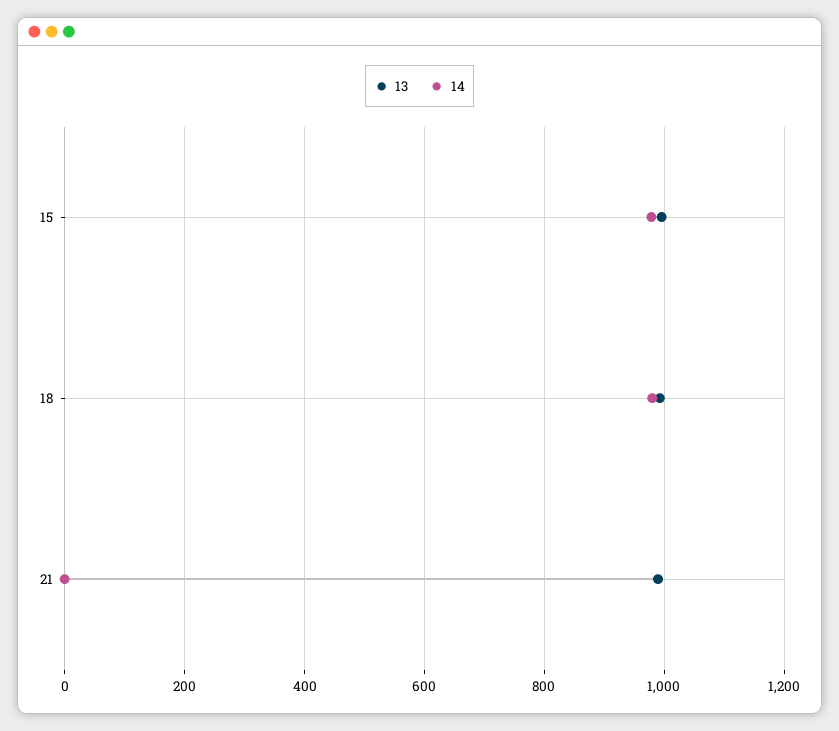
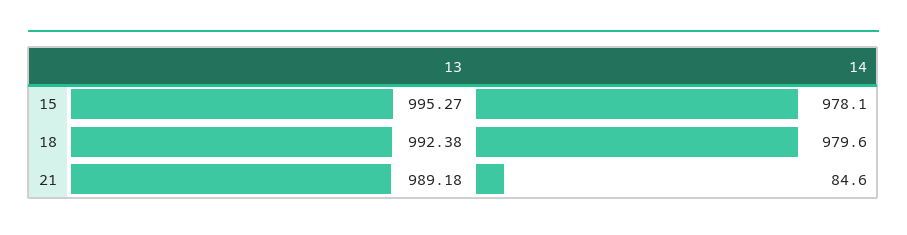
14, 21: 0 -> 84.6

